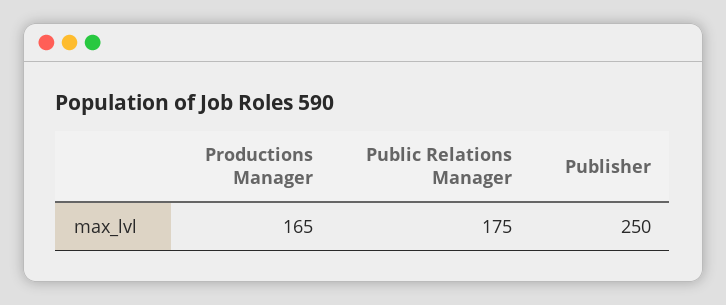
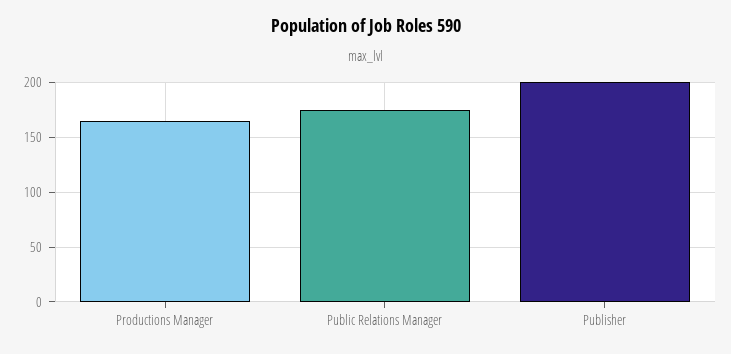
Publisher: 250 -> 200

